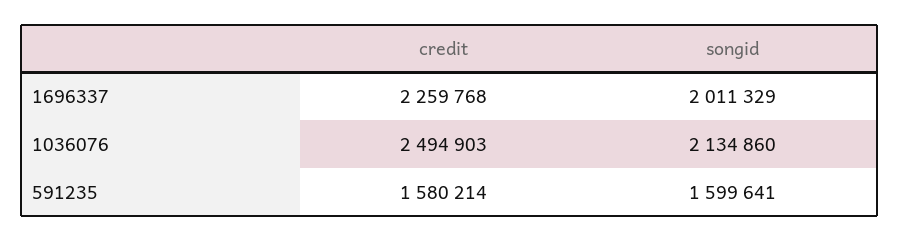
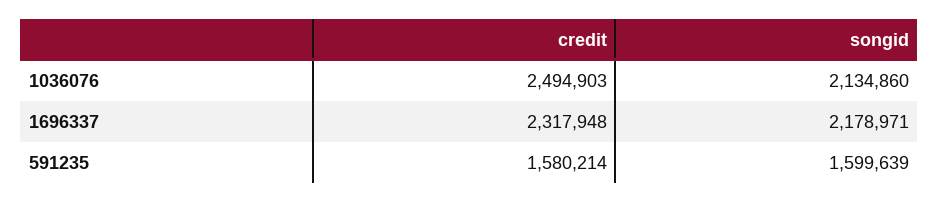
credit, 1696337: 2259768 -> 2317948
songid, 1696337: 2011329 -> 2178971
songid, 591235: 1599641 -> 1599639

